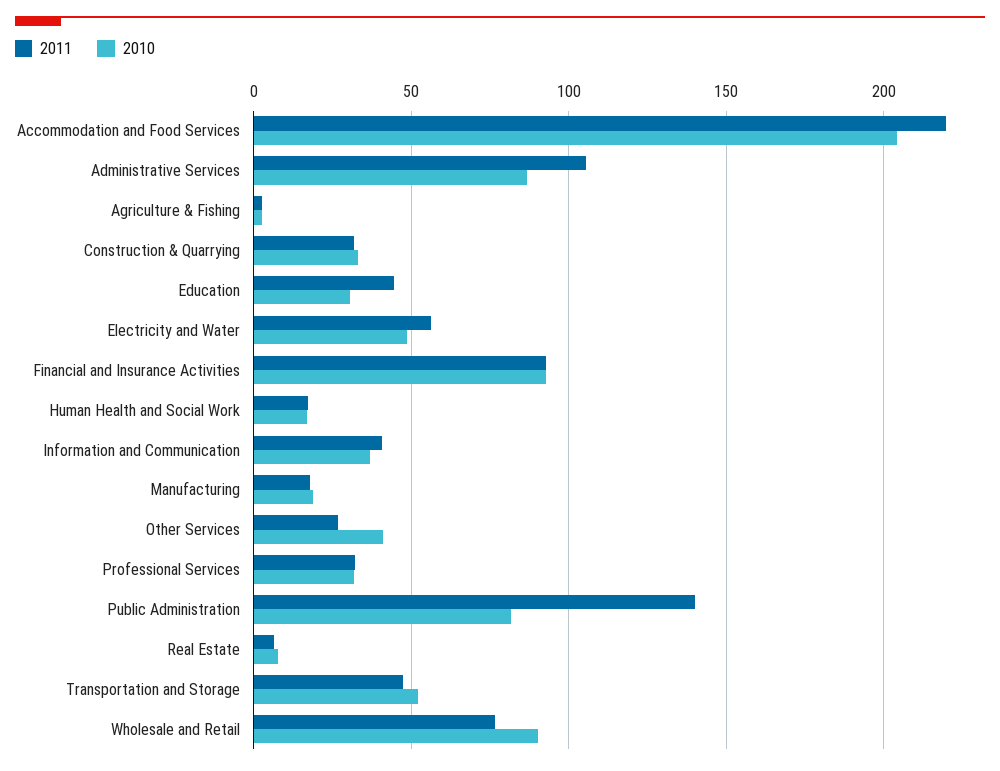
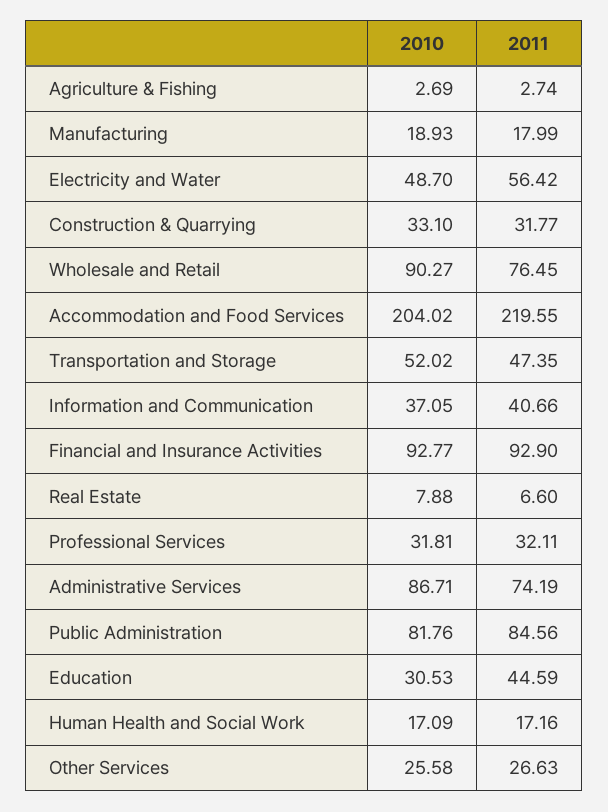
2011, Administrative Services: 105 -> 74.19
2010, Other Services: 40 -> 25.58
2011, Public Administration: 140 -> 84.56

